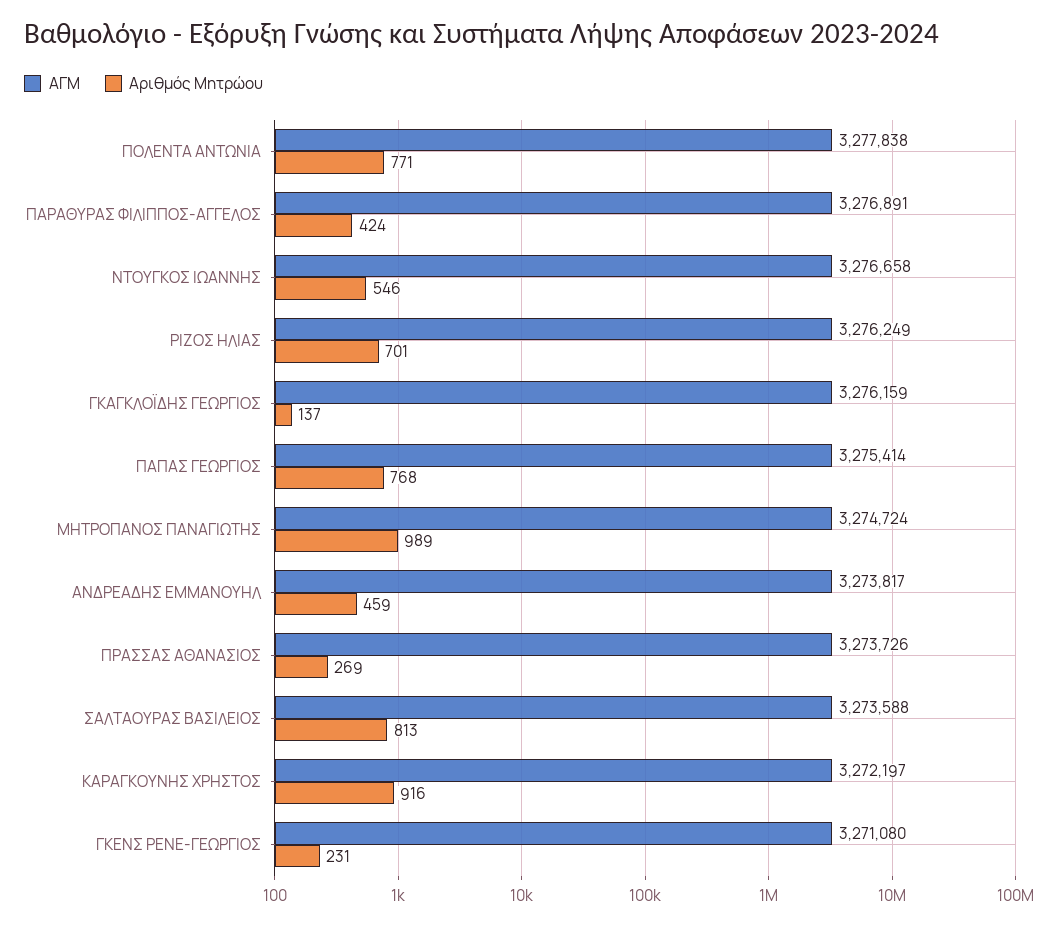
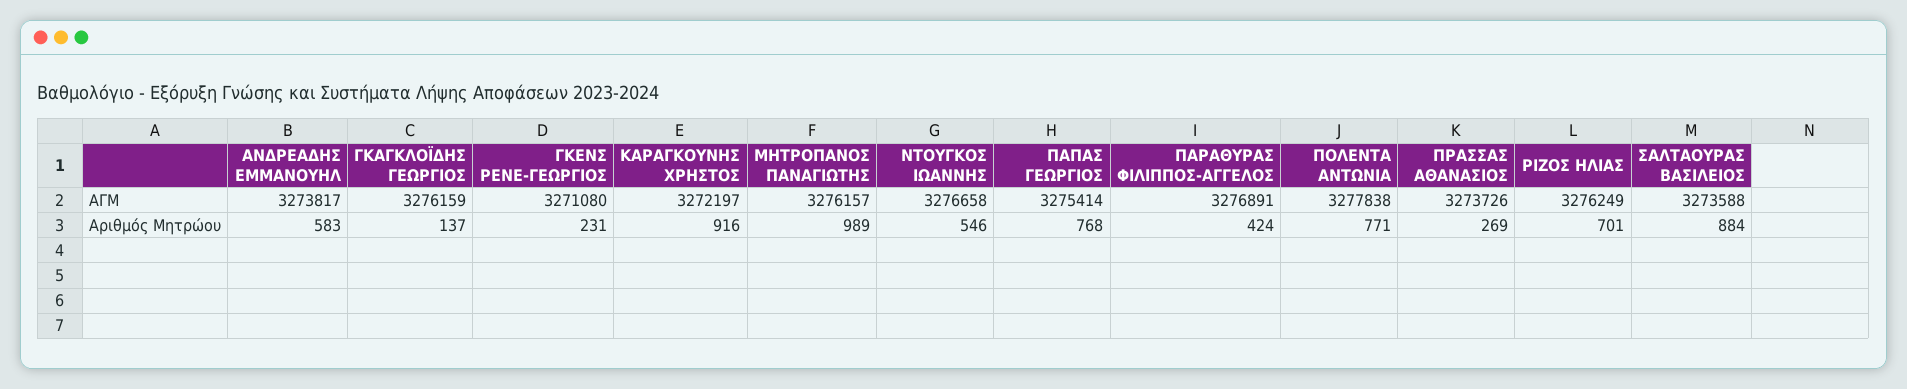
ΑΓΜ, ΜΗΤΡΟΠΑΝΟΣ ΠΑΝΑΓΙΩΤΗΣ: 3274724 -> 3276157
Αριθμός Μητρώου, ΑΝΔΡΕΑΔΗΣ ΕΜΜΑΝΟΥΗΛ: 459 -> 583
Αριθμός Μητρώου, ΣΑΛΤΑΟΥΡΑΣ ΒΑΣΙΛΕΙΟΣ: 813 -> 884

